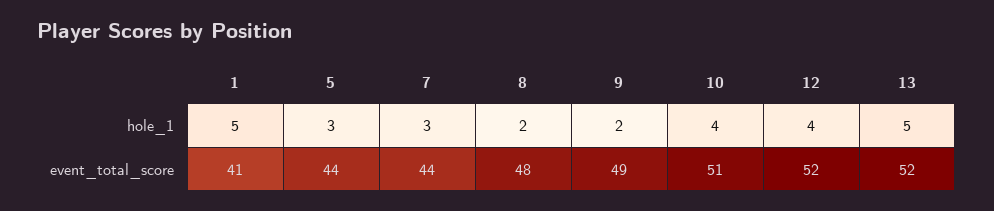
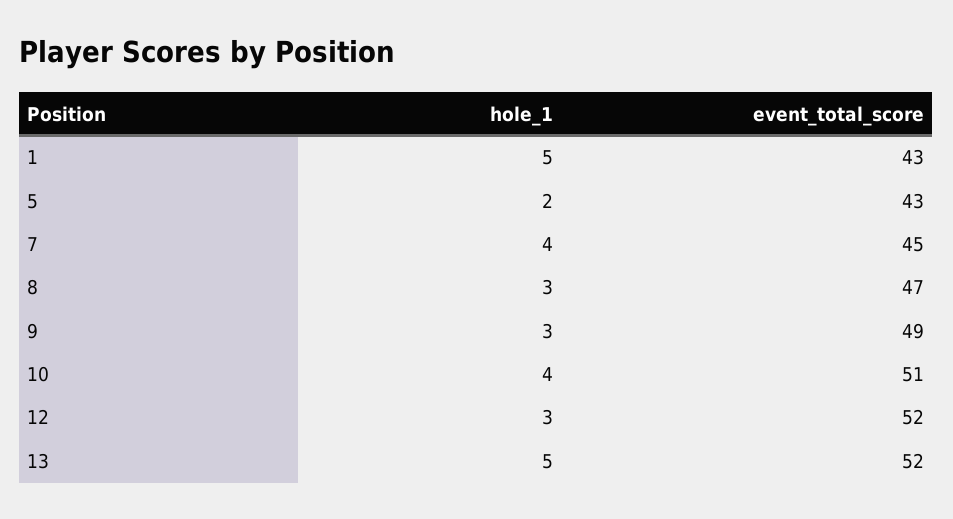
5, hole_1: 3 -> 2
7, hole_1: 3 -> 4
8, hole_1: 2 -> 3
9, hole_1: 2 -> 3
12, hole_1: 4 -> 3
1, event_total_score: 41 -> 43
5, event_total_score: 44 -> 43
7, event_total_score: 44 -> 45
8, event_total_score: 48 -> 47

